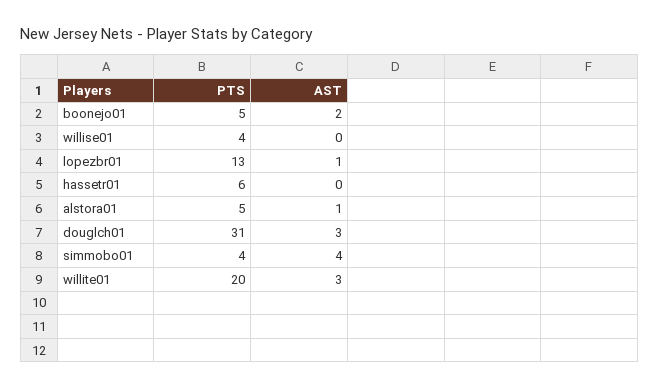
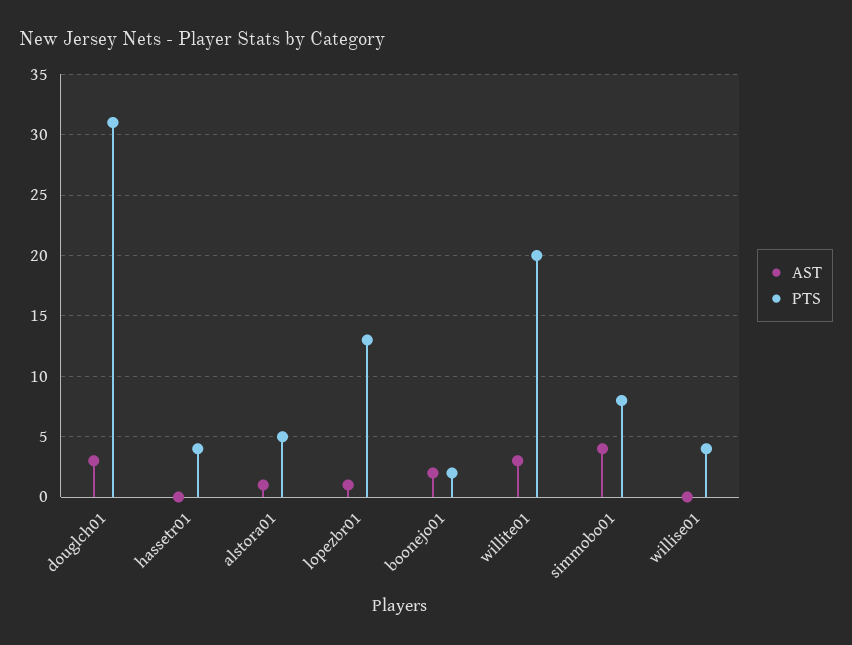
PTS, boonejo01: 5 -> 2
PTS, hassetr01: 6 -> 4
PTS, simmobo01: 4 -> 8

